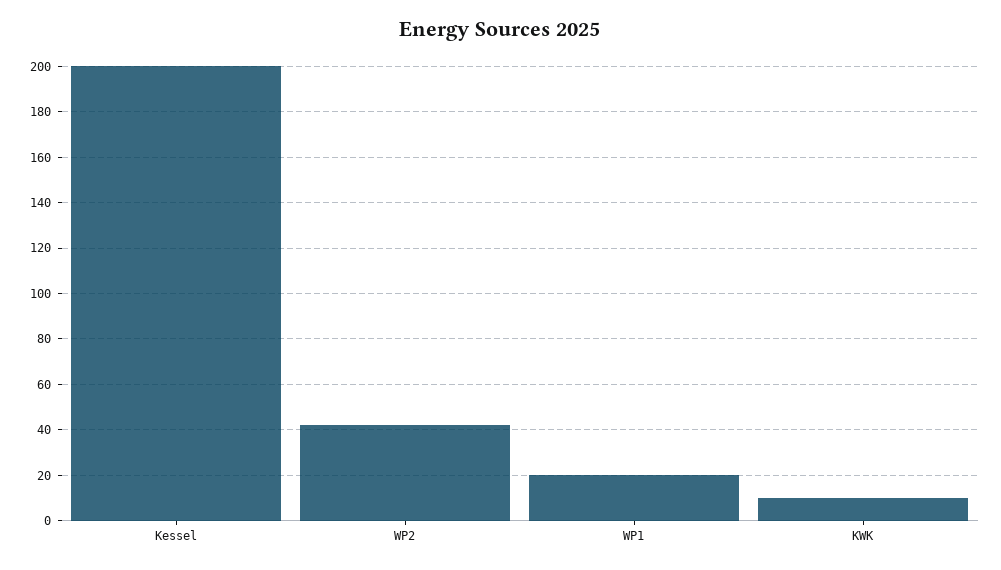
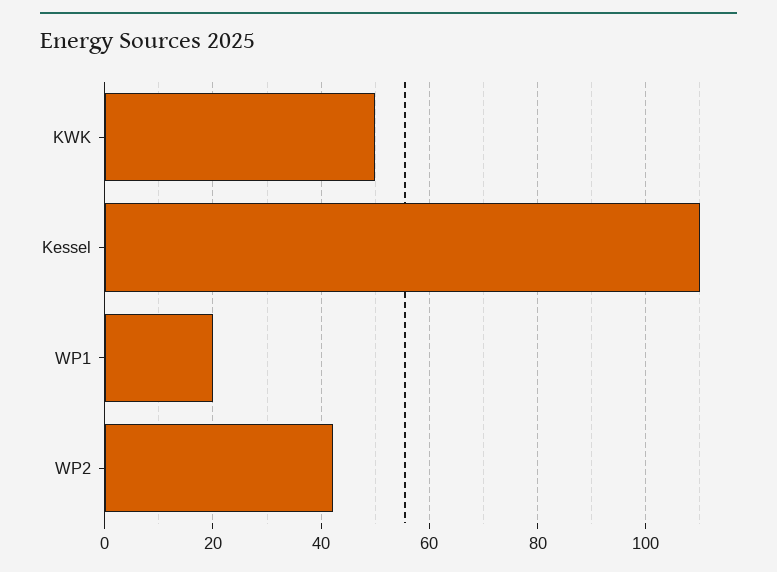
Kessel: 200 -> 110
KWK: 10 -> 50

